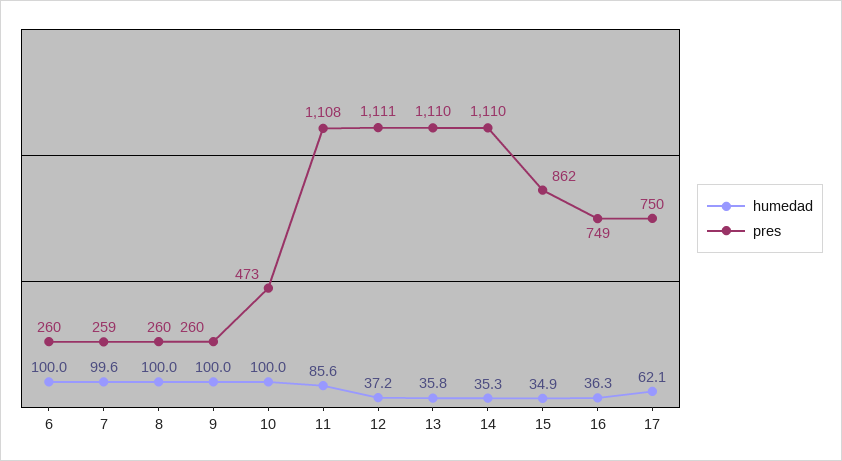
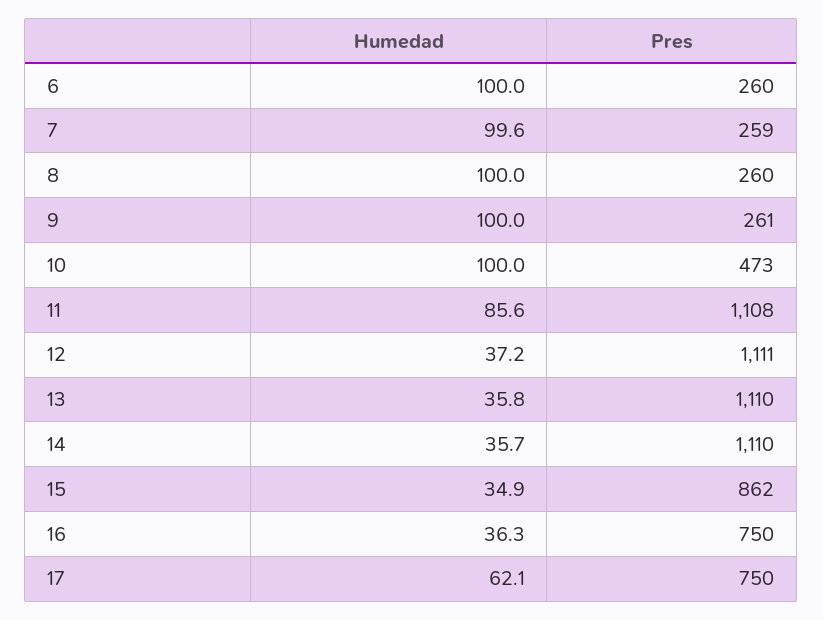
pres, 9: 260 -> 261
humedad, 14: 35.3 -> 35.7
pres, 16: 749 -> 750

